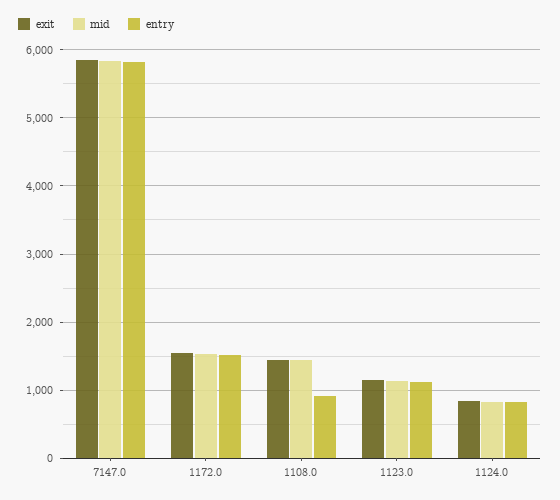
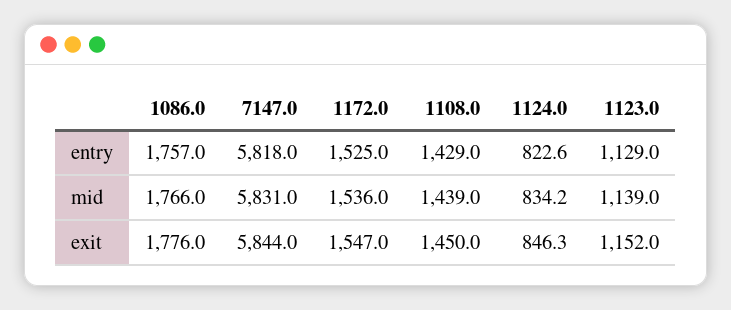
entry, 1108.0: 900 -> 1429
entry, 1086.0: none -> 1757
mid, 1086.0: none -> 1766
exit, 1086.0: none -> 1776

